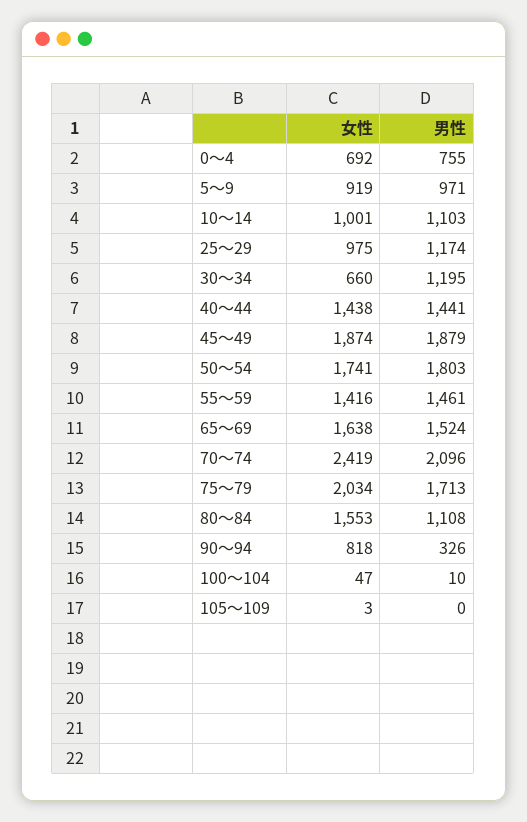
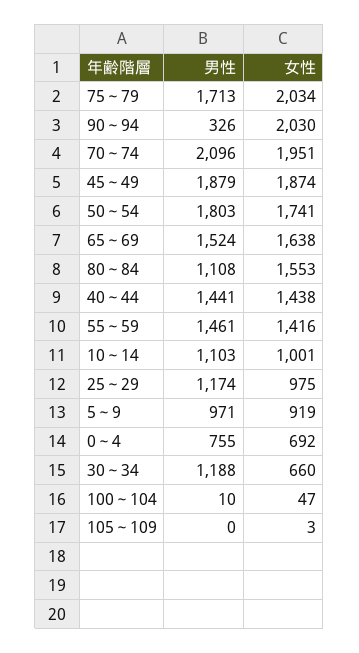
男性, 30～34: 1195 -> 1188
女性, 70～74: 2419 -> 1951
女性, 90～94: 818 -> 2030

